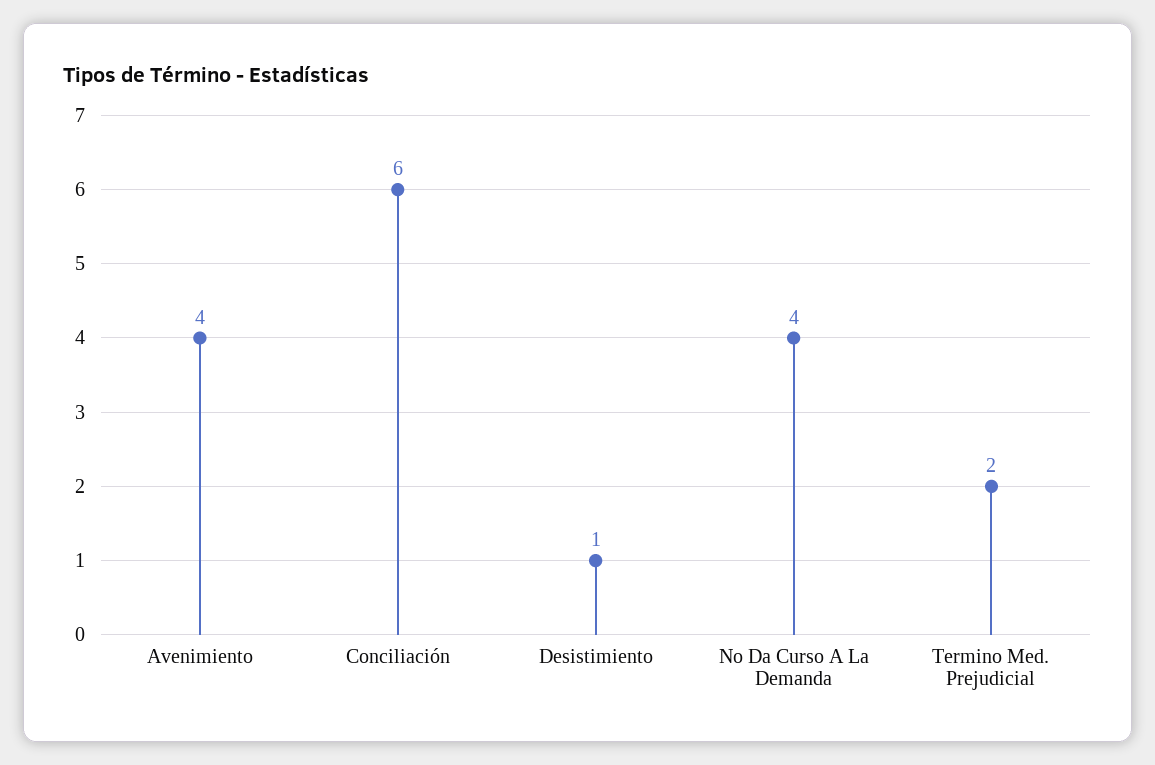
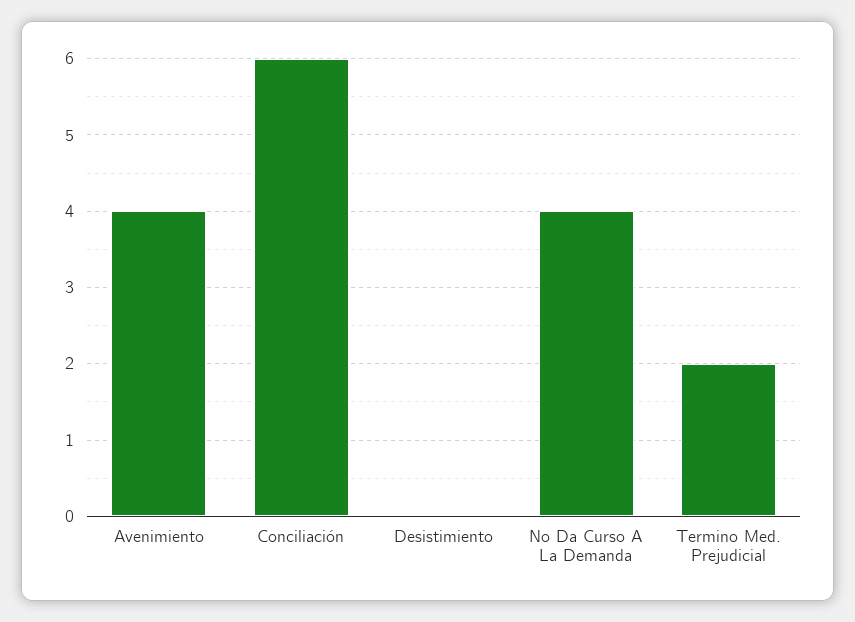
Desistimiento: 1 -> 0

